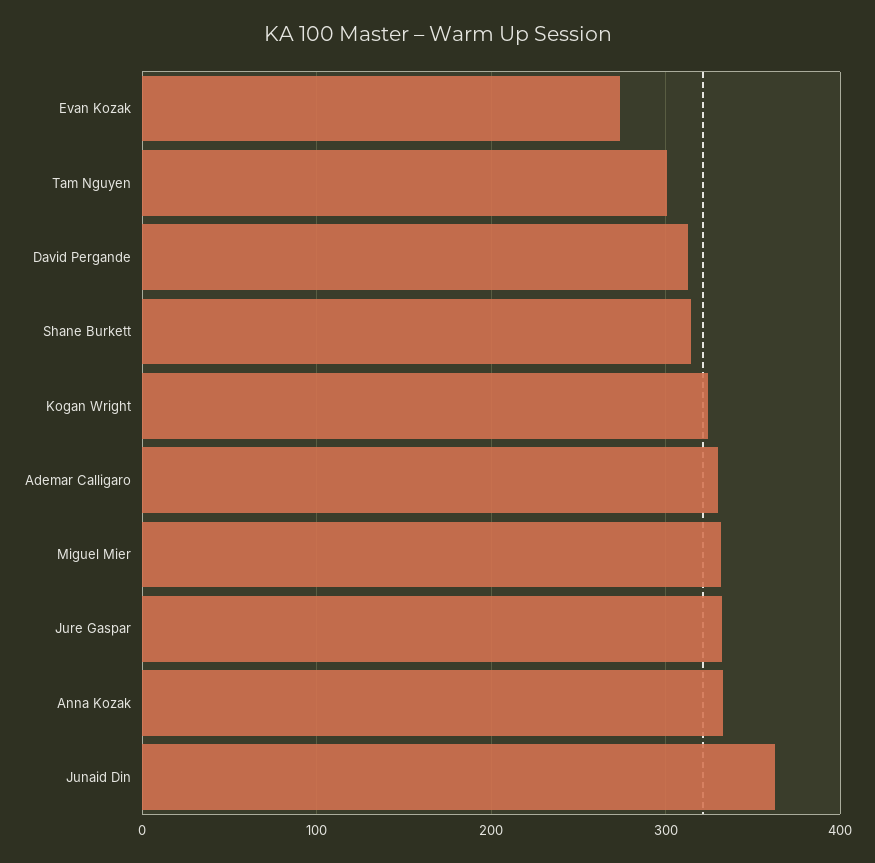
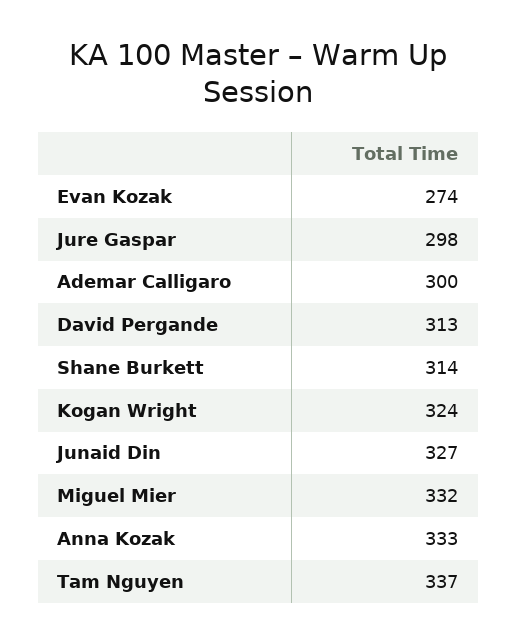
Tam Nguyen: 300 -> 337
Ademar Calligaro: 330 -> 300
Jure Gaspar: 330 -> 298
Junaid Din: 360 -> 327

